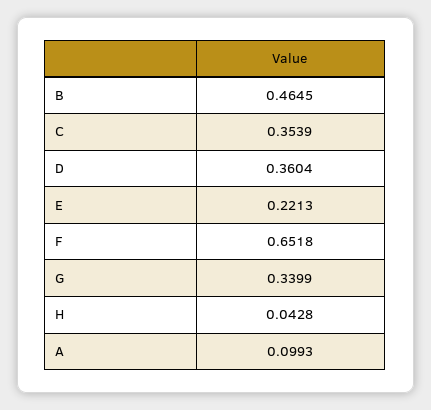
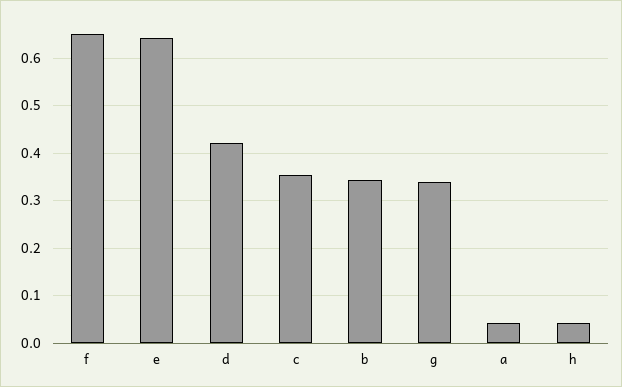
B: 0.4645 -> 0.34
D: 0.3604 -> 0.42
E: 0.2213 -> 0.64
A: 0.0993 -> 0.04

